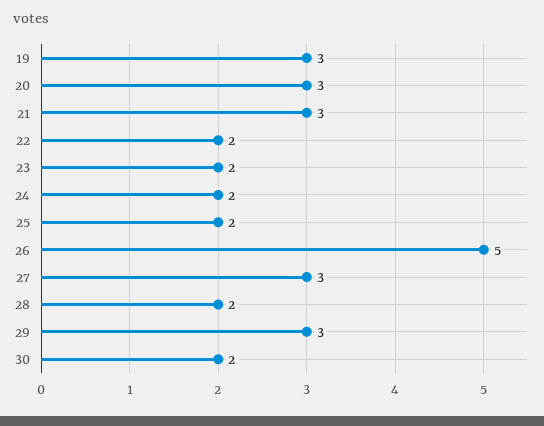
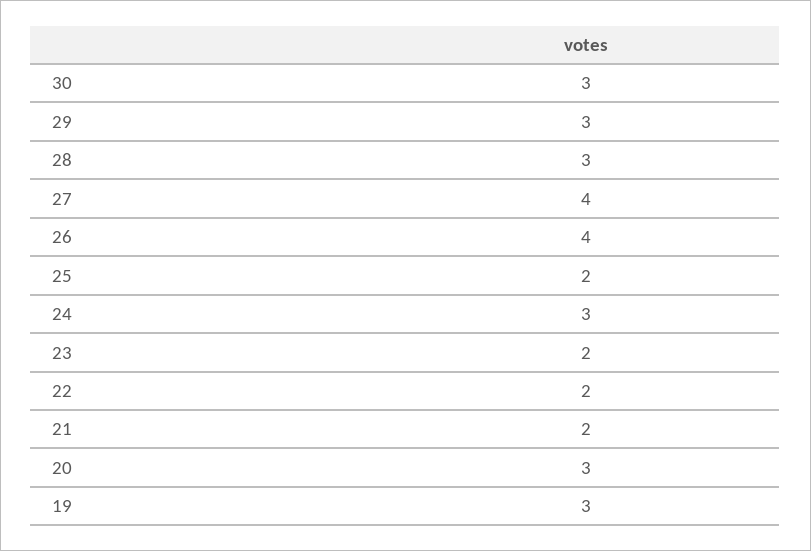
21: 3 -> 2
24: 2 -> 3
26: 5 -> 4
27: 3 -> 4
28: 2 -> 3
30: 2 -> 3

